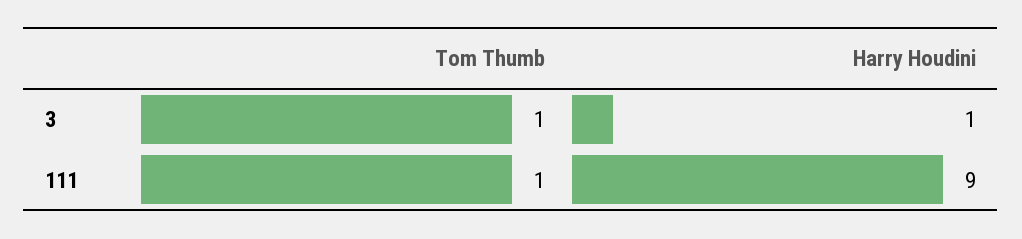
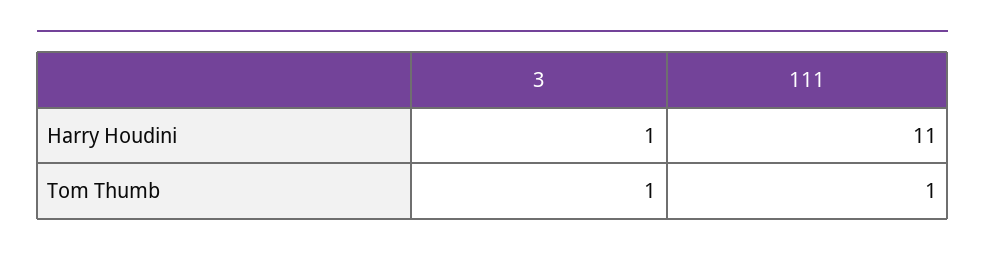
Harry Houdini, 111: 9 -> 11

